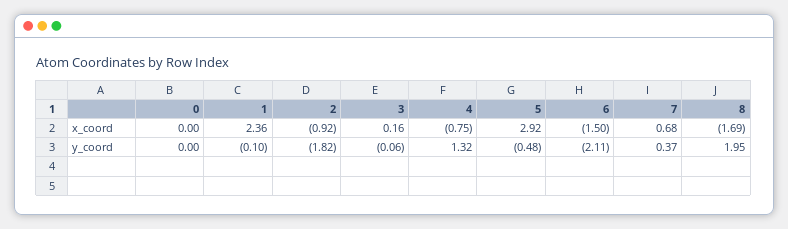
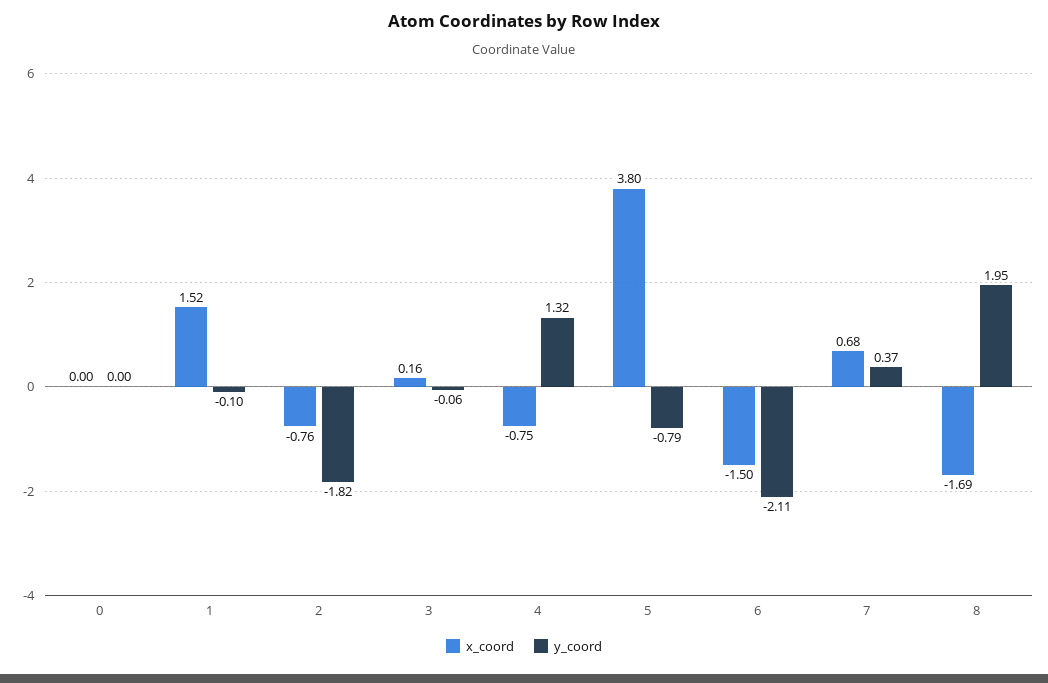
x_coord, 1: 2.36 -> 1.52
x_coord, 2: -0.92 -> -0.76
x_coord, 5: 2.92 -> 3.8
y_coord, 5: -0.48 -> -0.79

